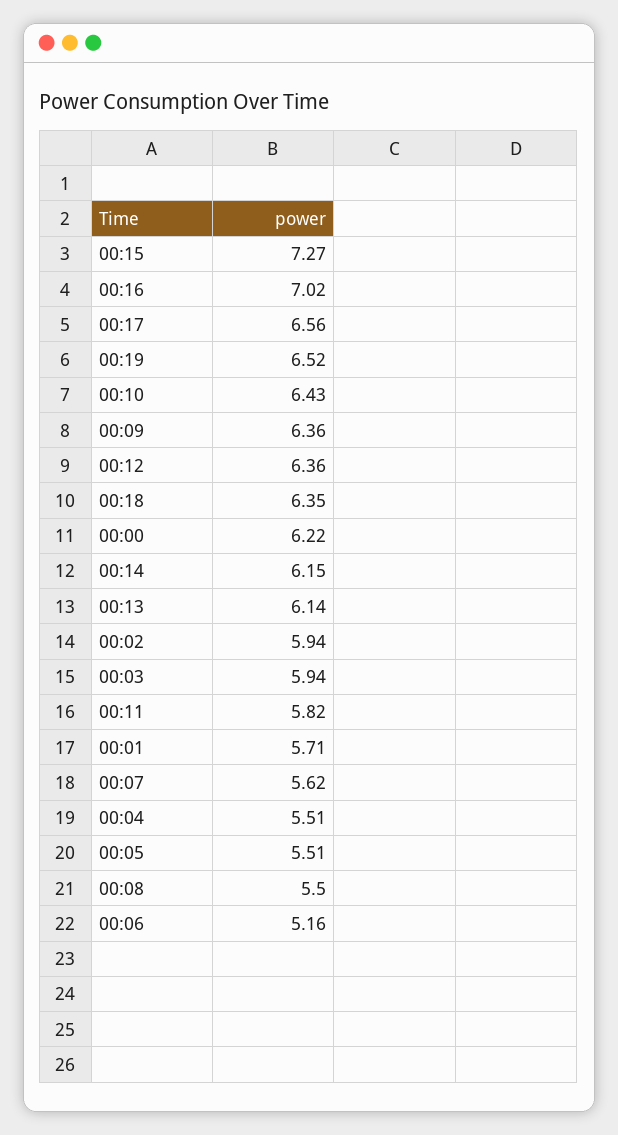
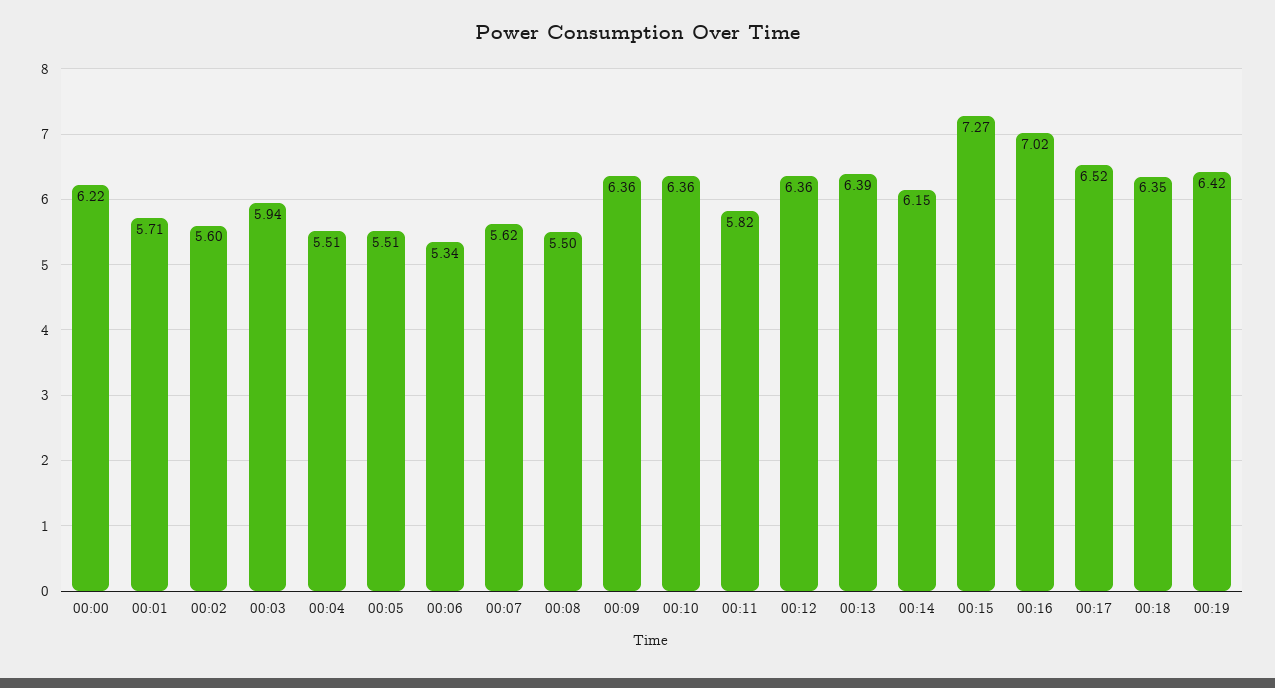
00:17: 6.56 -> 6.52
00:19: 6.52 -> 6.42
00:10: 6.43 -> 6.36
00:13: 6.14 -> 6.39
00:02: 5.94 -> 5.6
00:06: 5.16 -> 5.34

